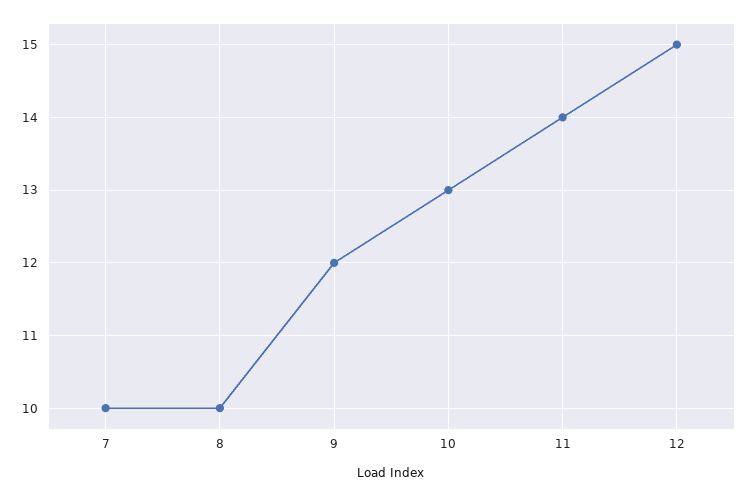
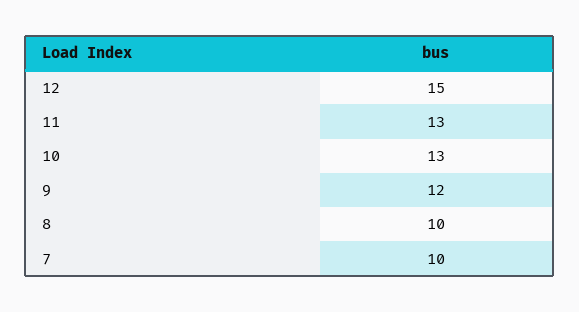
11: 14 -> 13

